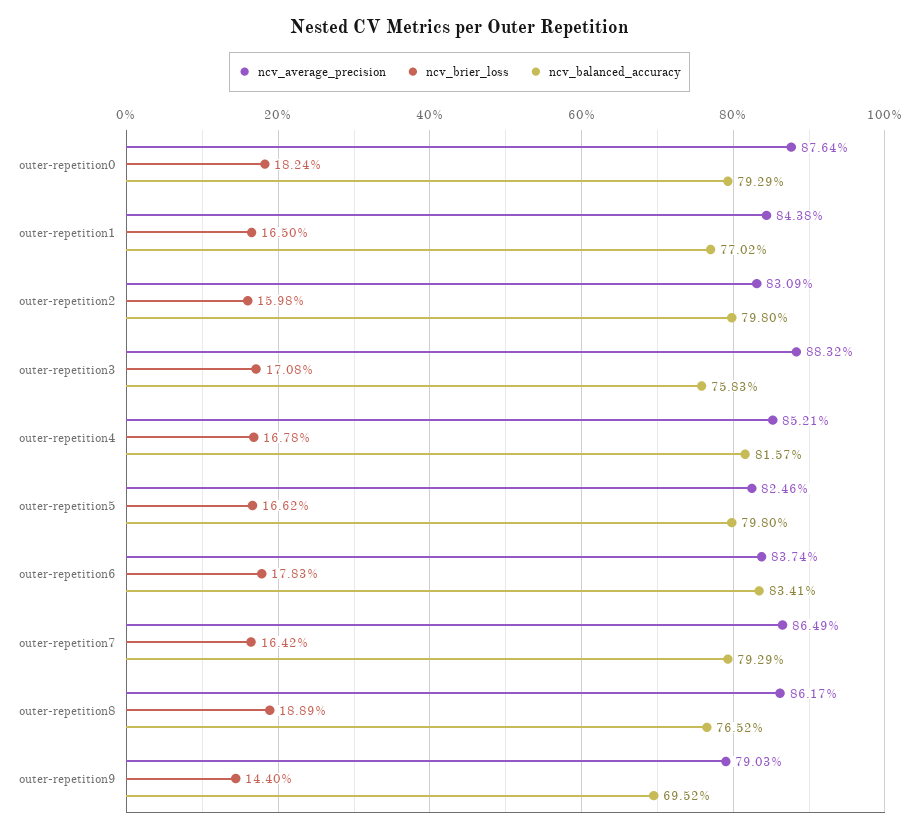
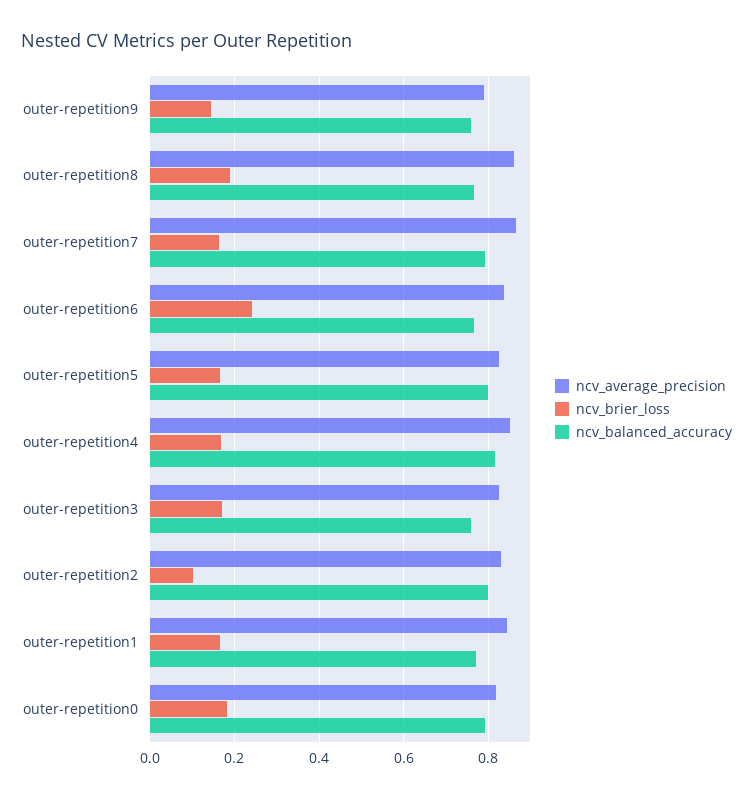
ncv_average_precision, outer-repetition0: 0.8764 -> 0.82
ncv_brier_loss, outer-repetition2: 0.1598 -> 0.1
ncv_average_precision, outer-repetition3: 0.8832 -> 0.82
ncv_brier_loss, outer-repetition6: 0.1783 -> 0.24
ncv_balanced_accuracy, outer-repetition6: 0.8341 -> 0.76
ncv_balanced_accuracy, outer-repetition9: 0.6952 -> 0.76

